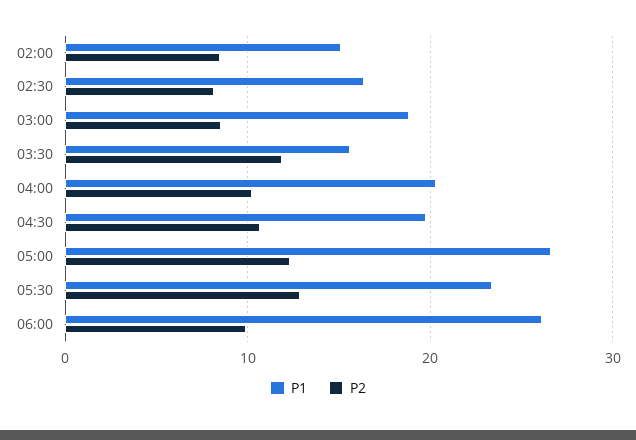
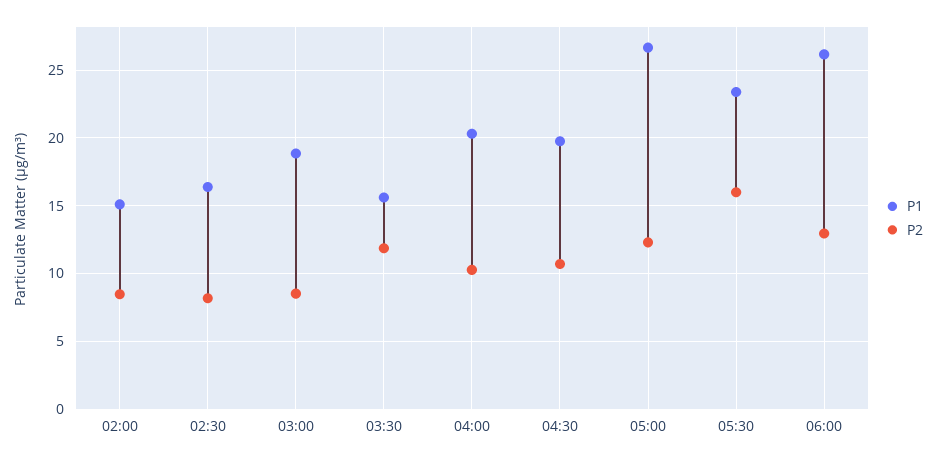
P2, 05:30: 13 -> 16
P2, 06:00: 10 -> 13

